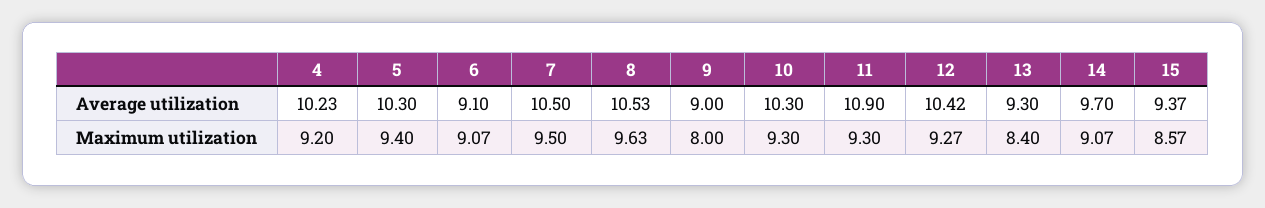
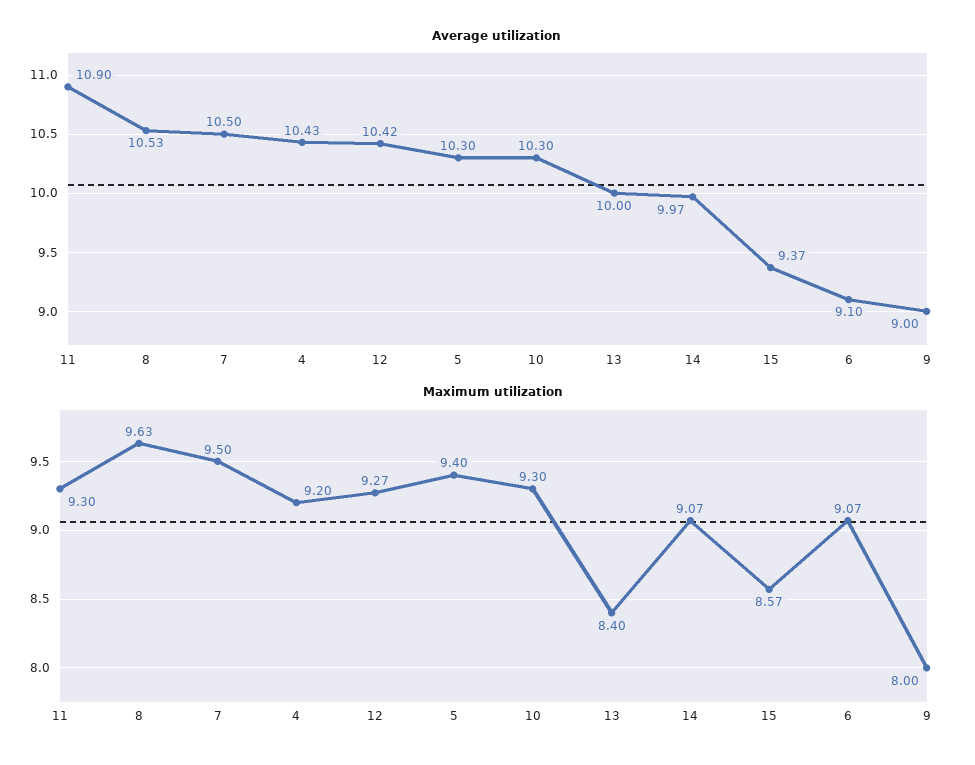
Average utilization, 4: 10.23 -> 10.43
Average utilization, 13: 9.3 -> 10
Average utilization, 14: 9.7 -> 9.97

